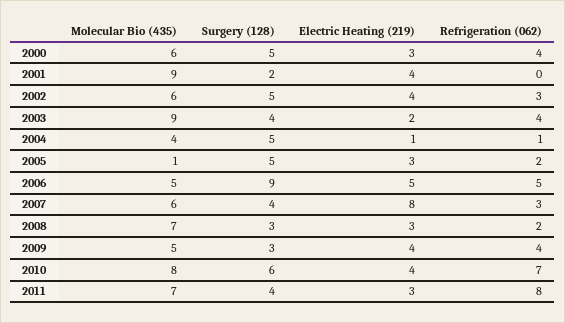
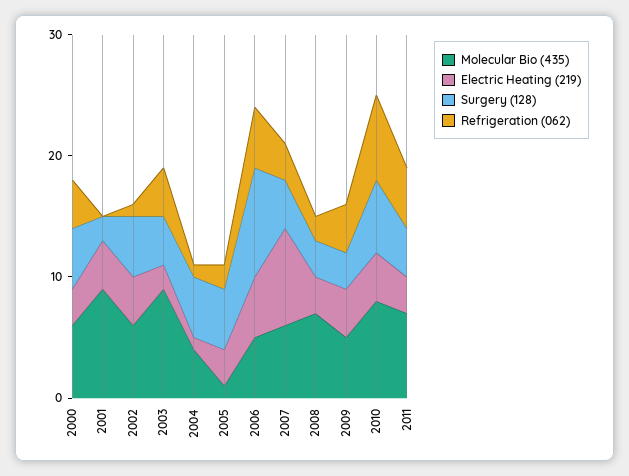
Refrigeration (062), 2002: 3 -> 1
Refrigeration (062), 2011: 8 -> 5

